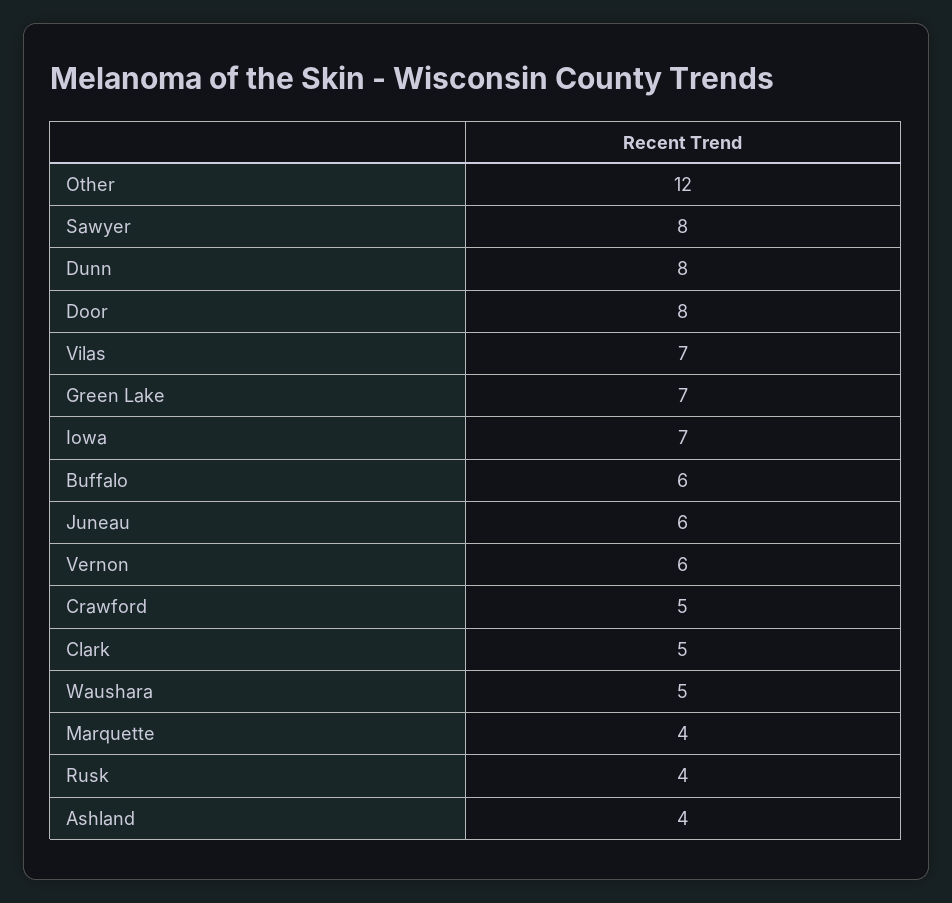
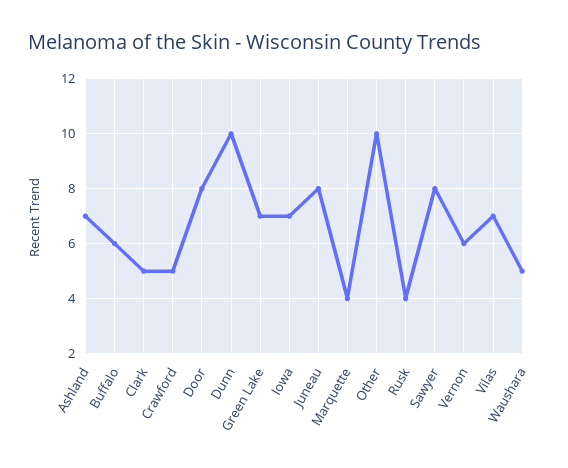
Other: 12 -> 10
Dunn: 8 -> 10
Juneau: 6 -> 8
Ashland: 4 -> 7

